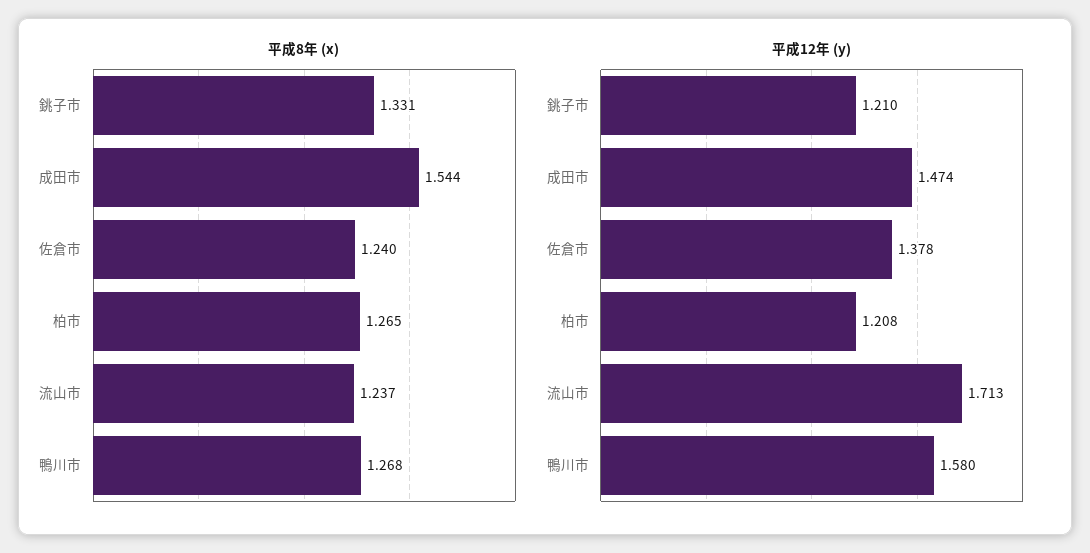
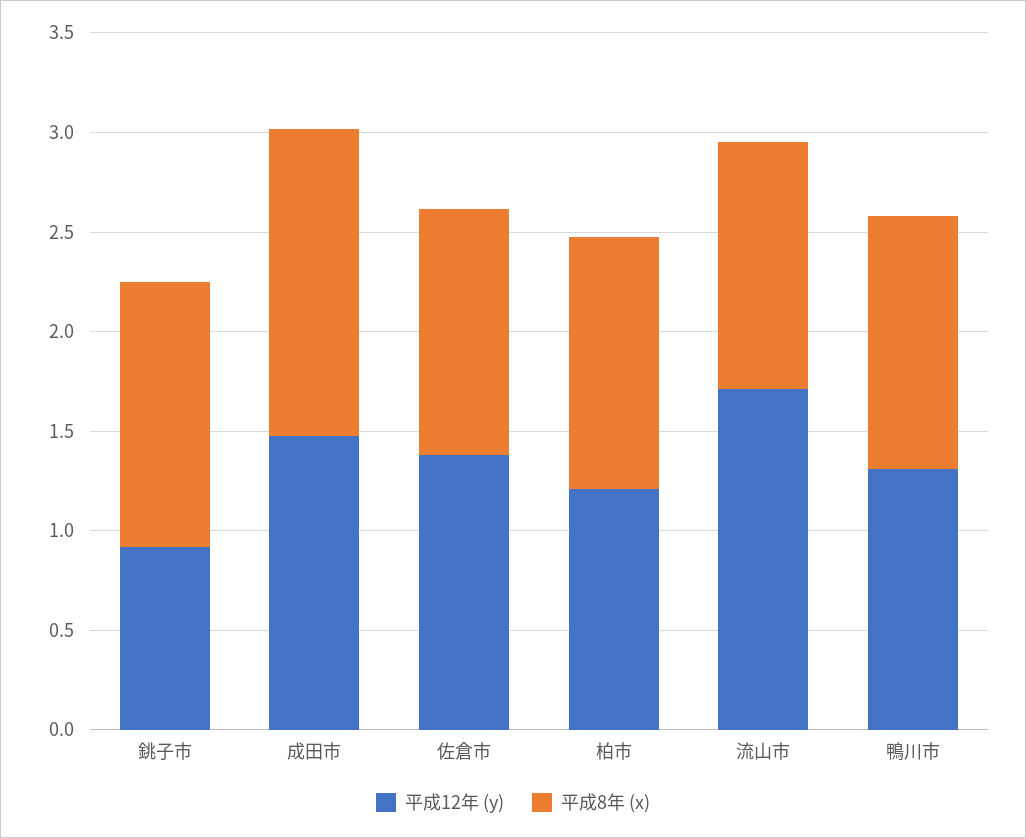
平成12年 (y), 銚子市: 1.21 -> 0.9
平成12年 (y), 鴨川市: 1.58 -> 1.3

